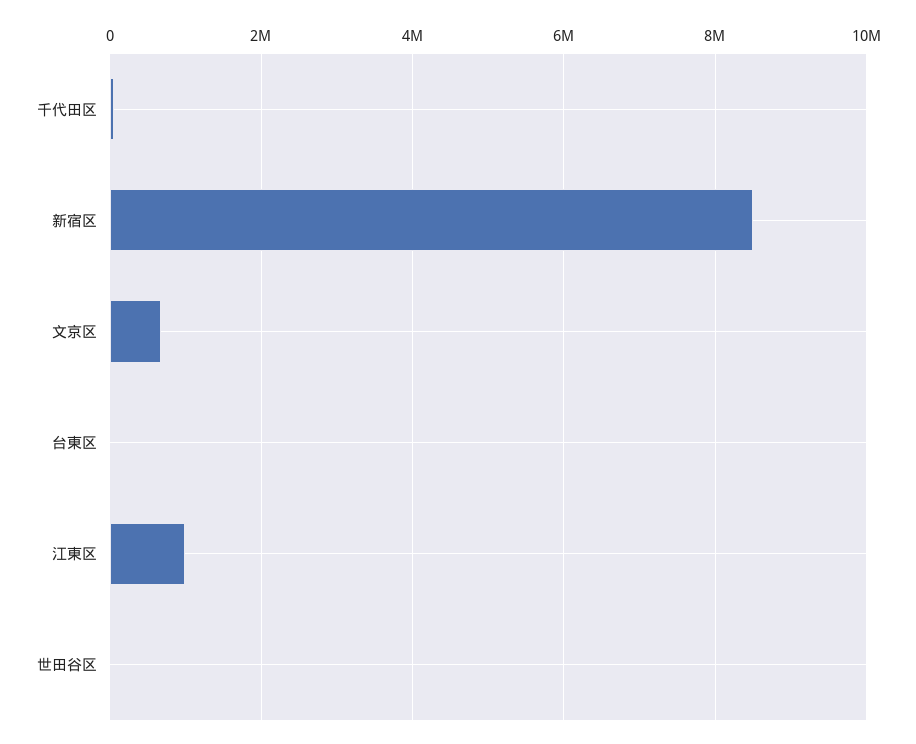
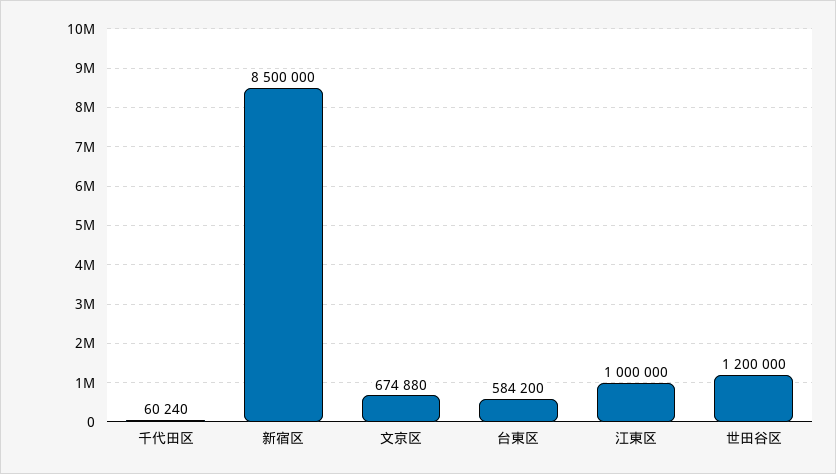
台東区: 0 -> 584200
世田谷区: 0 -> 1200000

